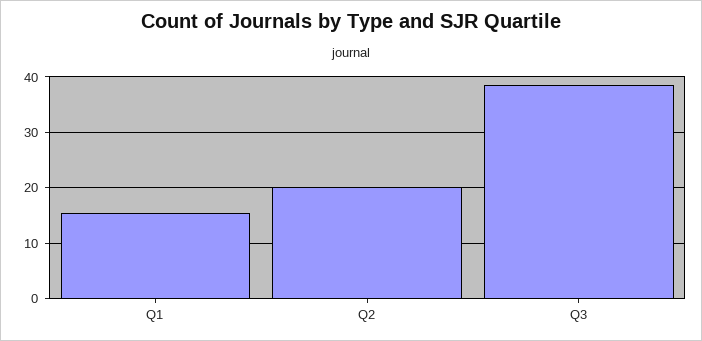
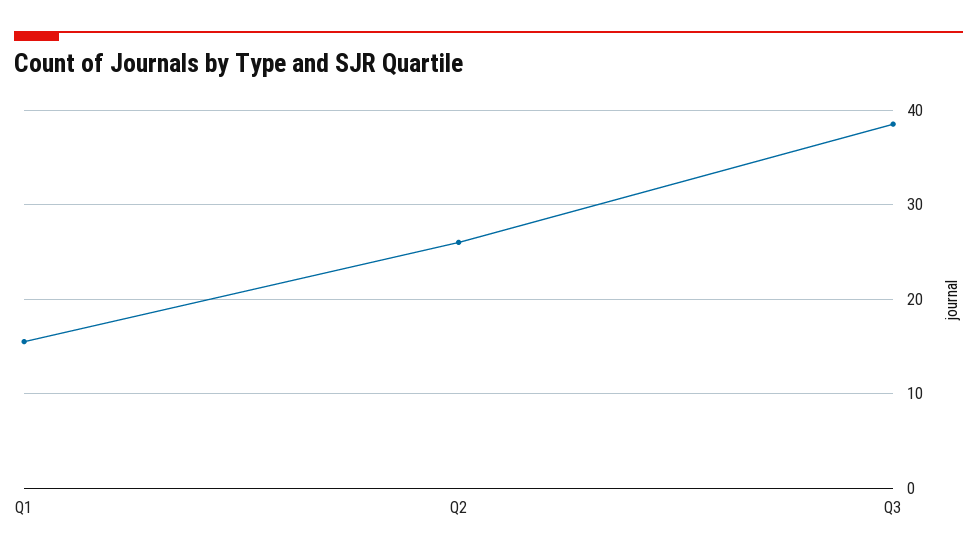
Q2: 20 -> 26

